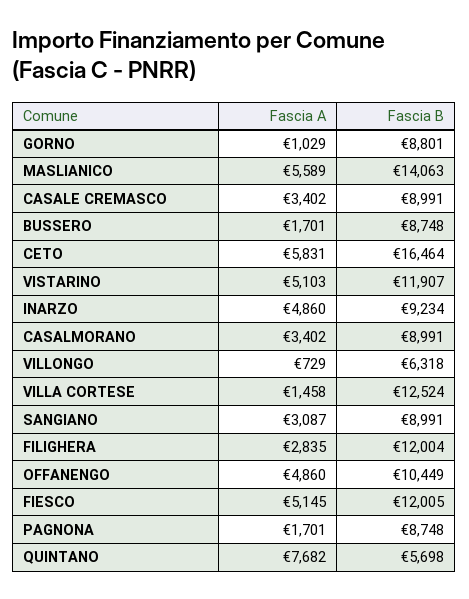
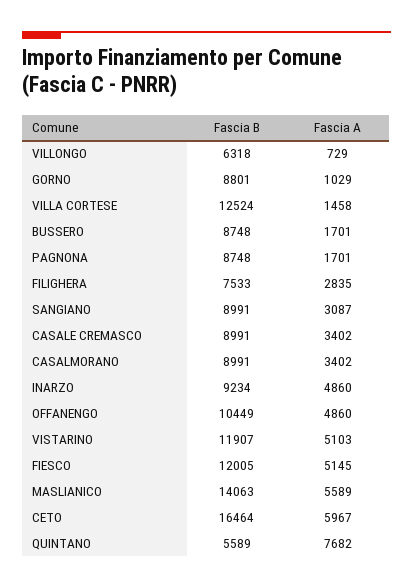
Fascia A, CETO: 5831 -> 5967
Fascia B, FILIGHERA: 12004 -> 7533
Fascia B, QUINTANO: 5698 -> 5589

